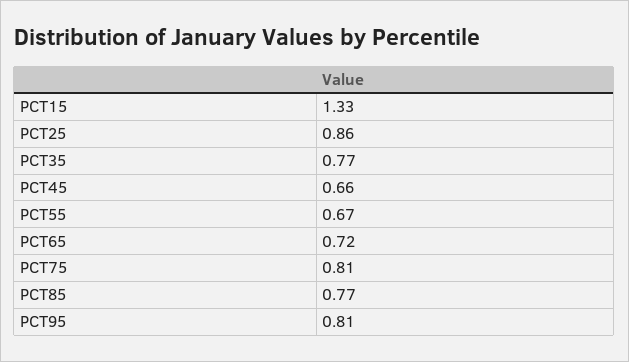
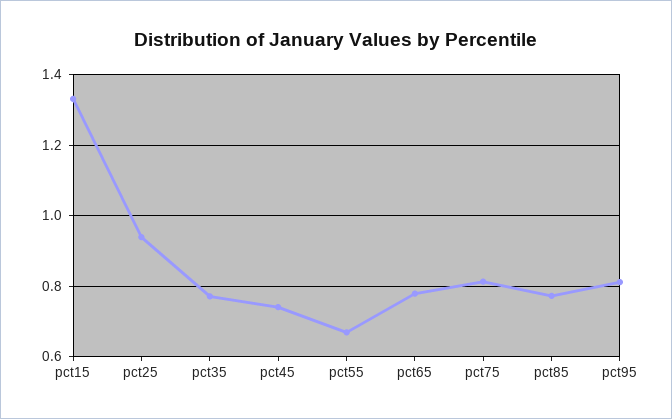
PCT25: 0.86 -> 0.94
PCT45: 0.66 -> 0.74
PCT65: 0.72 -> 0.78

